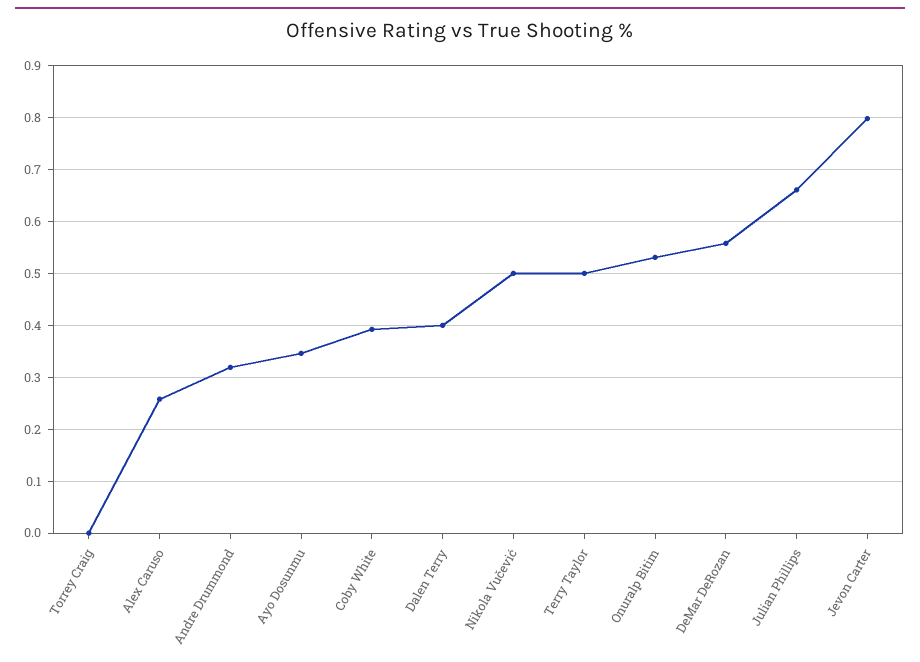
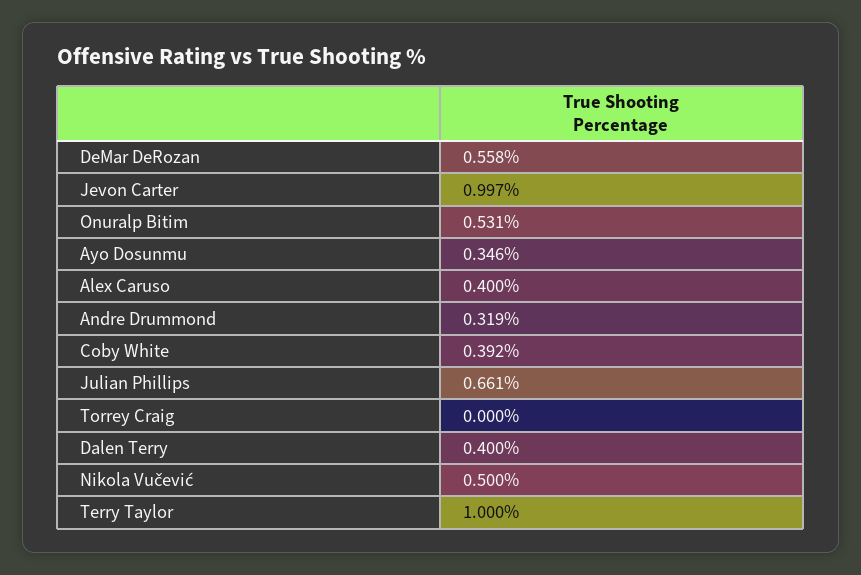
Alex Caruso: 0.26 -> 0.4
Terry Taylor: 0.5 -> 1
Jevon Carter: 0.8 -> 0.997

